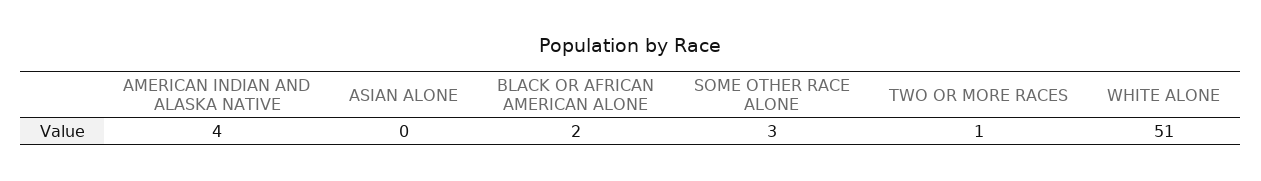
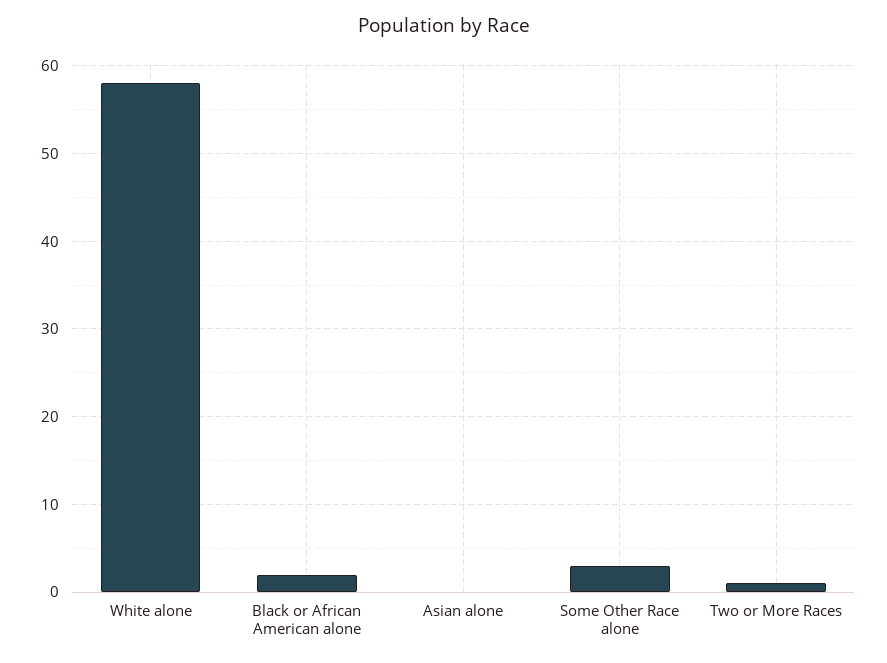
AMERICAN INDIAN AND ALASKA NATIVE: 4 -> none
WHITE ALONE: 51 -> 58

